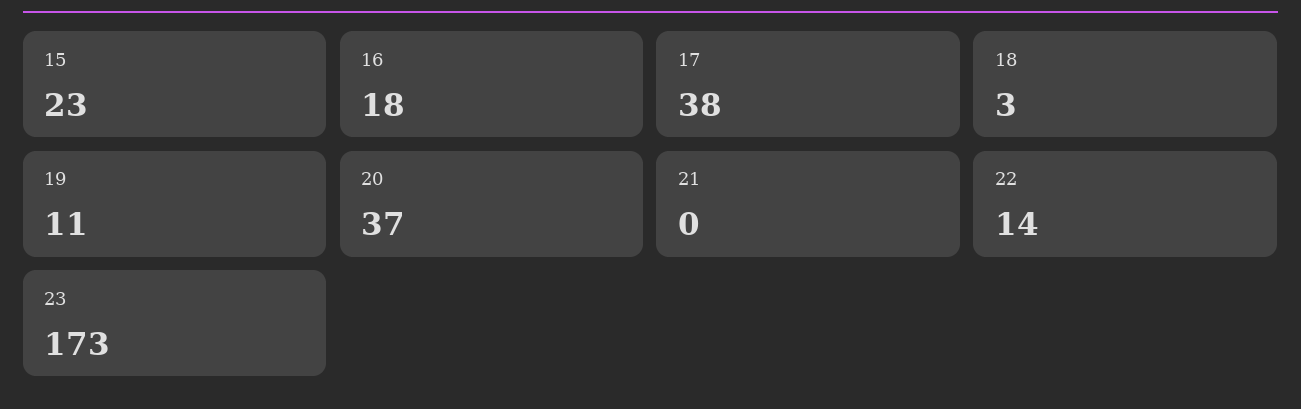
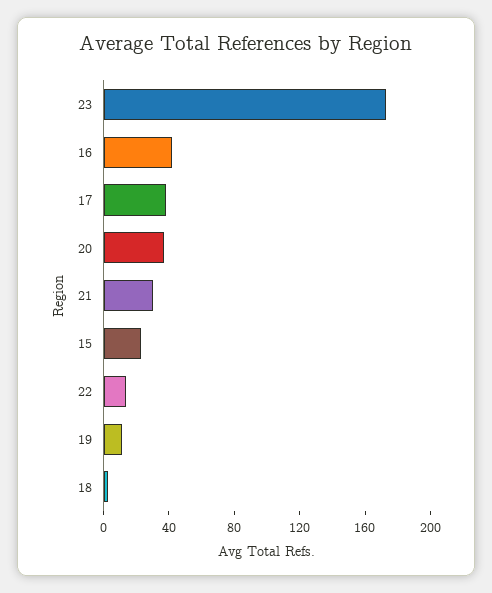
16: 18 -> 40
21: 0 -> 30

